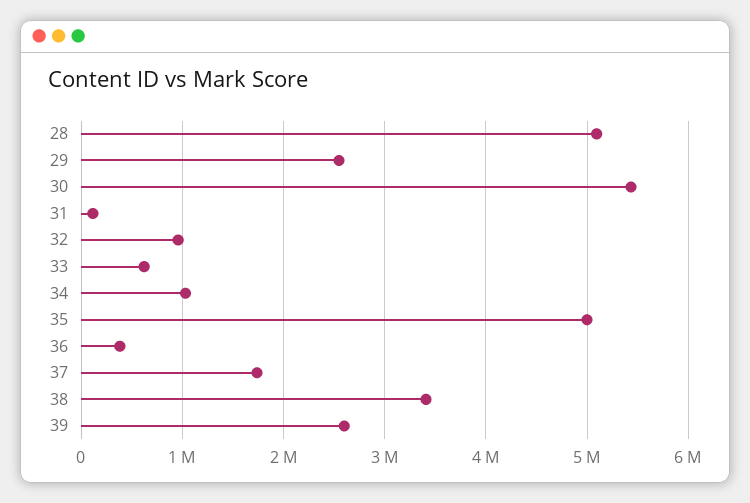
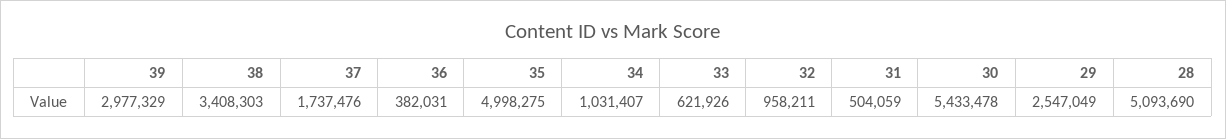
31: 100000 -> 504059
39: 2600000 -> 2977329

